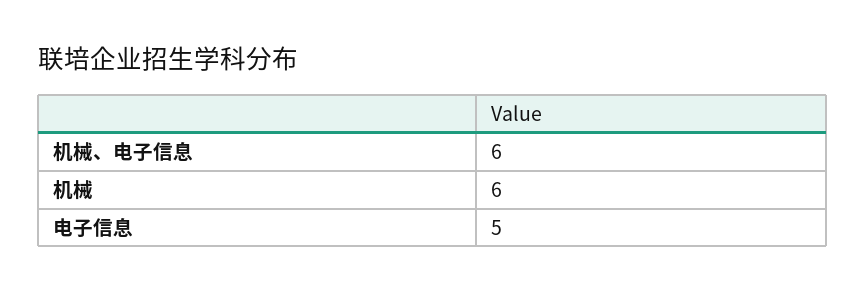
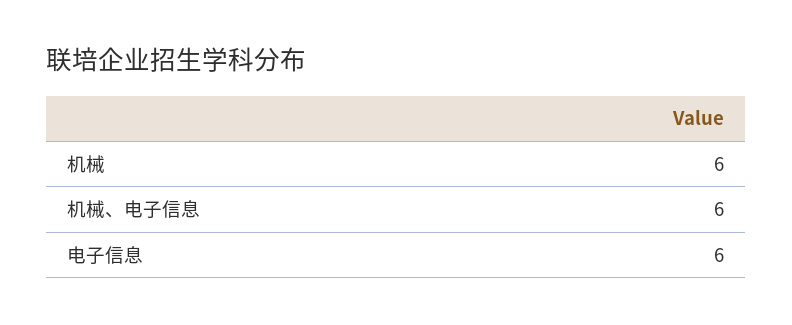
电子信息: 5 -> 6

